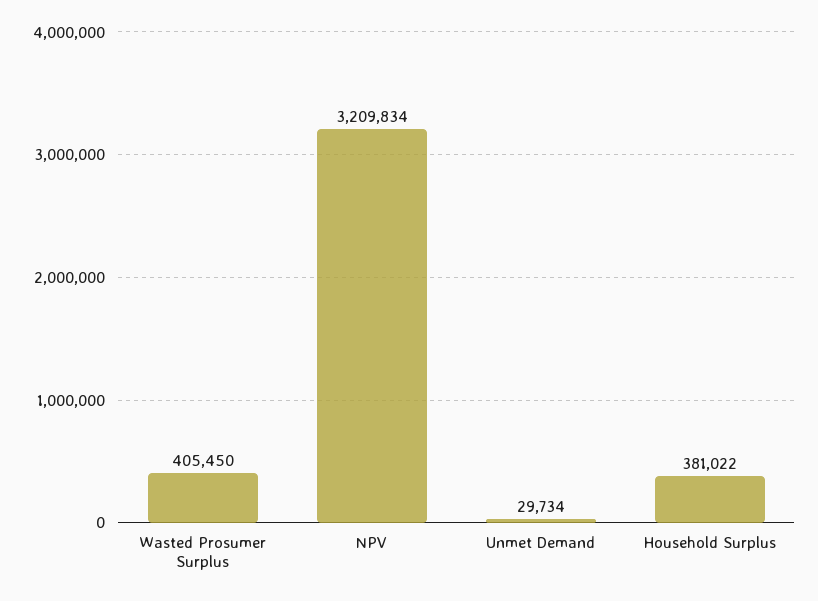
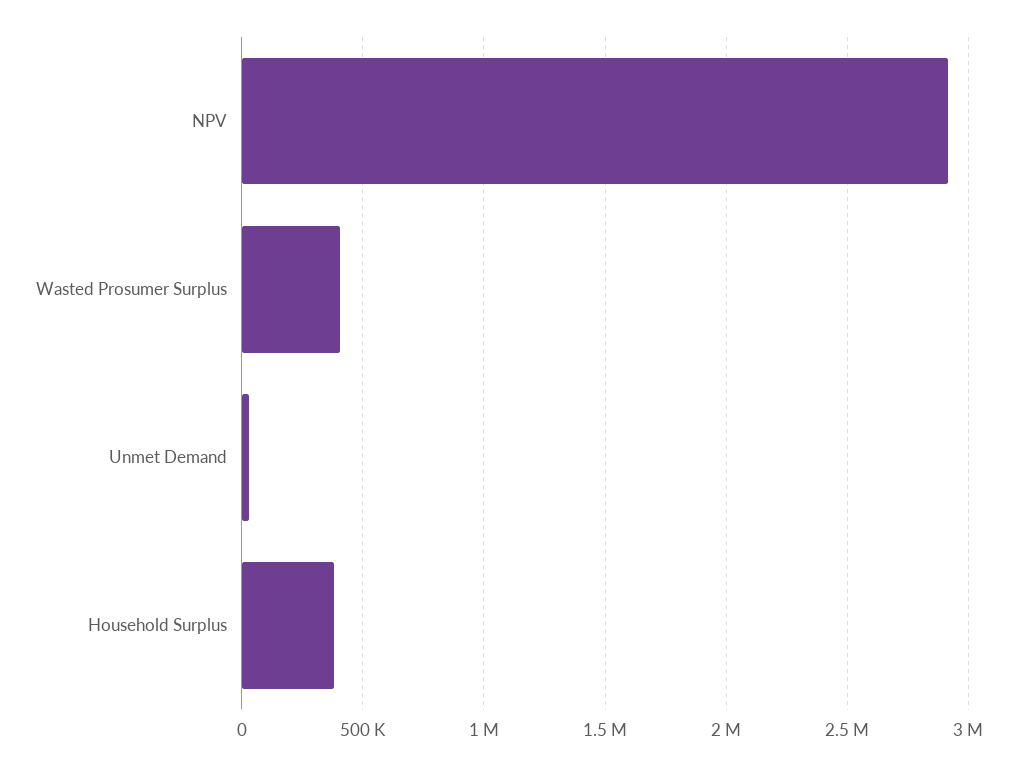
NPV: 3209834 -> 2900000

